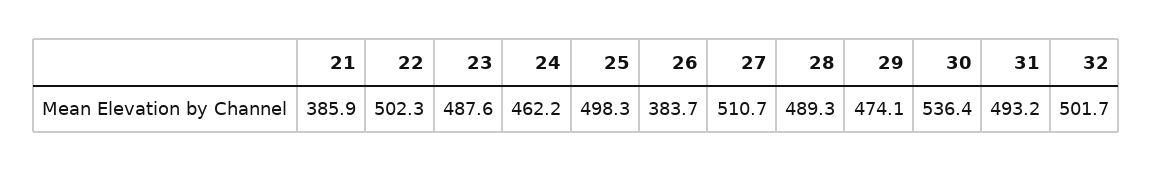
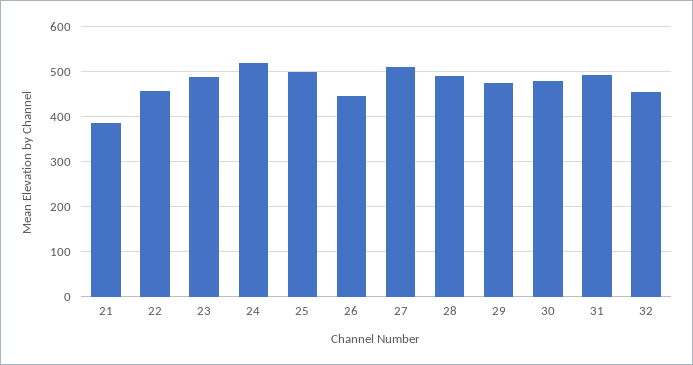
22: 502.3 -> 460
24: 462.2 -> 520
26: 383.7 -> 440
30: 536.4 -> 480
32: 501.7 -> 460

